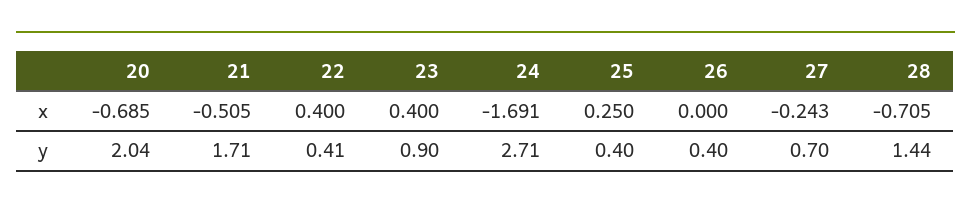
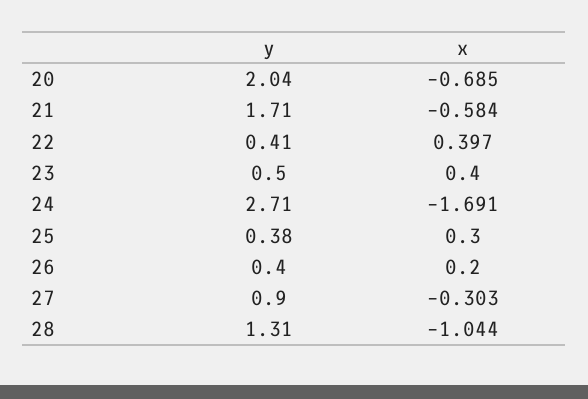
21, x: -0.505 -> -0.584
22, x: 0.4 -> 0.397
25, x: 0.25 -> 0.3
26, x: 0 -> 0.2
27, x: -0.243 -> -0.303
28, x: -0.705 -> -1.044
23, y: 0.9 -> 0.5
25, y: 0.4 -> 0.38
27, y: 0.7 -> 0.9
28, y: 1.44 -> 1.31

